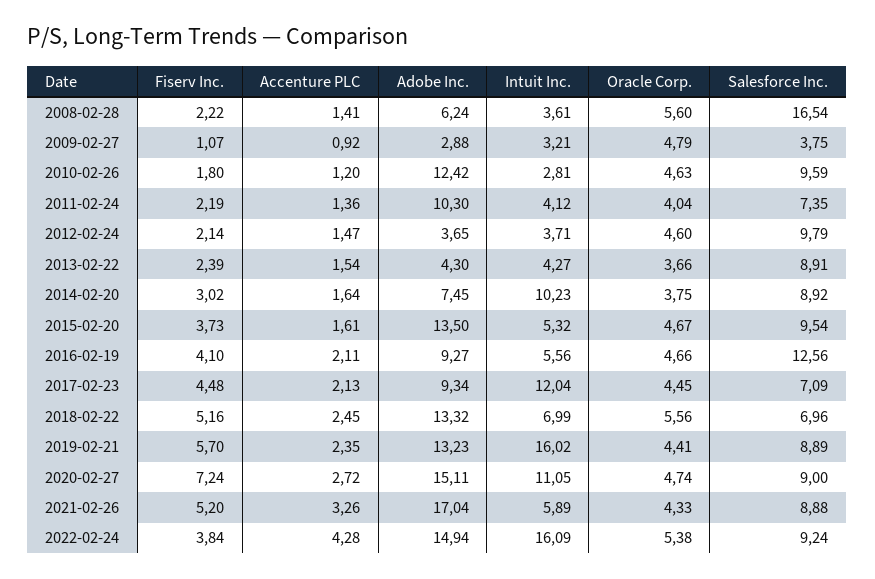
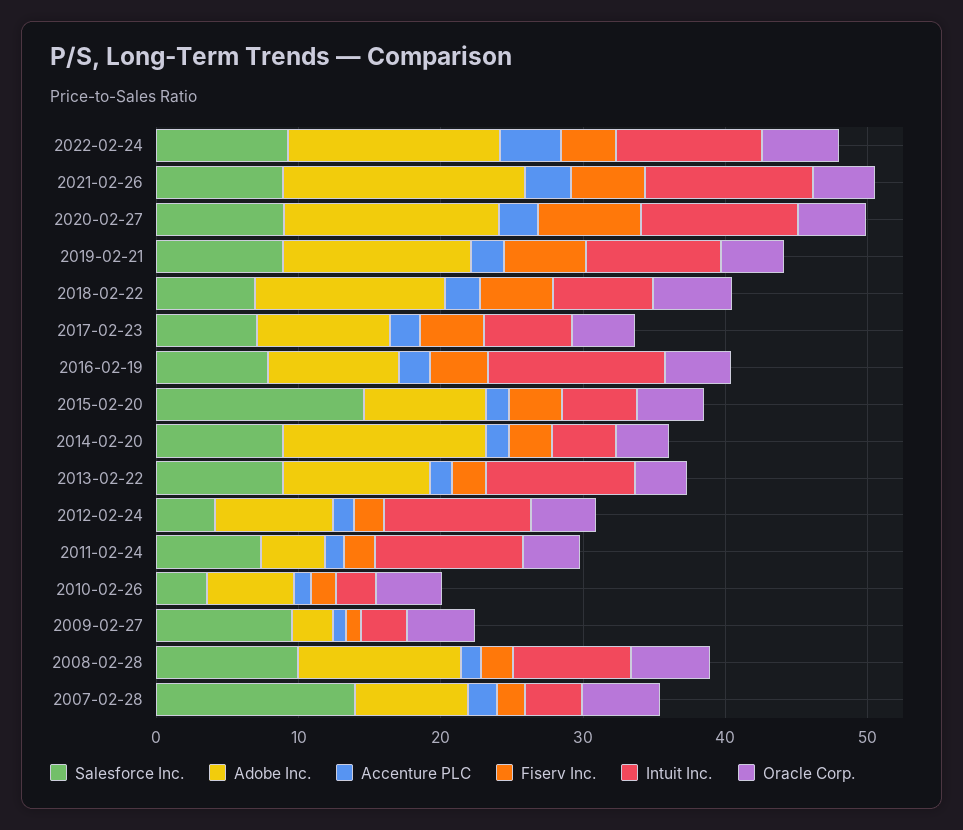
Adobe Inc., 2008-02-28: 6.24 -> 12
Intuit Inc., 2008-02-28: 3.61 -> 8
Salesforce Inc., 2008-02-28: 16.54 -> 10
Salesforce Inc., 2009-02-27: 3.75 -> 10
Adobe Inc., 2010-02-26: 12.42 -> 6
Salesforce Inc., 2010-02-26: 9.59 -> 4
Adobe Inc., 2011-02-24: 10.3 -> 4
Intuit Inc., 2011-02-24: 4.12 -> 10
Adobe Inc., 2012-02-24: 3.65 -> 8
Intuit Inc., 2012-02-24: 3.71 -> 10
Salesforce Inc., 2012-02-24: 9.79 -> 4
Adobe Inc., 2013-02-22: 4.3 -> 10
Intuit Inc., 2013-02-22: 4.27 -> 10
Adobe Inc., 2014-02-20: 7.45 -> 14
Intuit Inc., 2014-02-20: 10.23 -> 4
Adobe Inc., 2015-02-20: 13.5 -> 8
Salesforce Inc., 2015-02-20: 9.54 -> 14
Intuit Inc., 2016-02-19: 5.56 -> 12
Salesforce Inc., 2016-02-19: 12.56 -> 8
Intuit Inc., 2017-02-23: 12.04 -> 6
Intuit Inc., 2019-02-21: 16.02 -> 10
Intuit Inc., 2021-02-26: 5.89 -> 12
Intuit Inc., 2022-02-24: 16.09 -> 10
Salesforce Inc., 2007-02-28: none -> 14
Adobe Inc., 2007-02-28: none -> 8
Accenture PLC, 2007-02-28: none -> 2
Fiserv Inc., 2007-02-28: none -> 2
Intuit Inc., 2007-02-28: none -> 4
Oracle Corp., 2007-02-28: none -> 6

